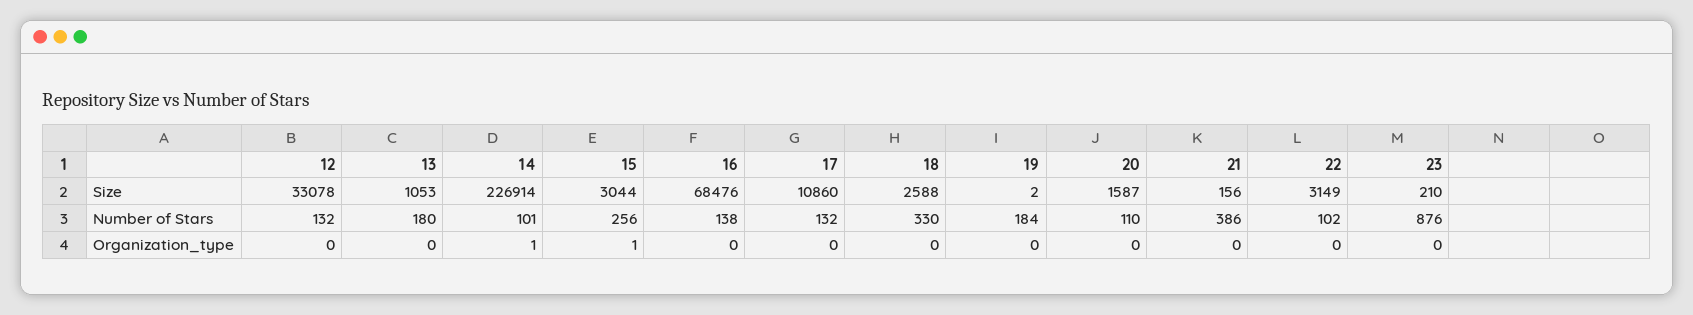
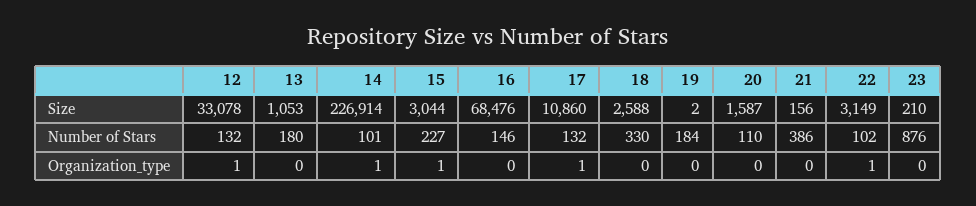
15, Number of Stars: 256 -> 227
16, Number of Stars: 138 -> 146
12, Organization_type: 0 -> 1
17, Organization_type: 0 -> 1
22, Organization_type: 0 -> 1

